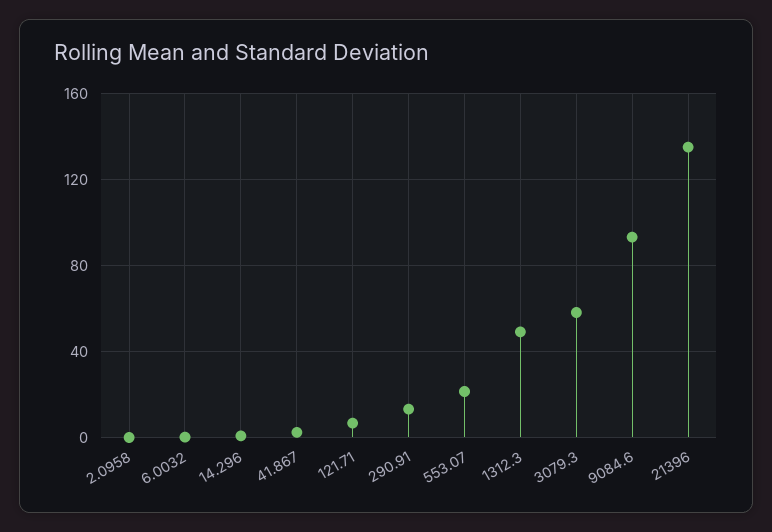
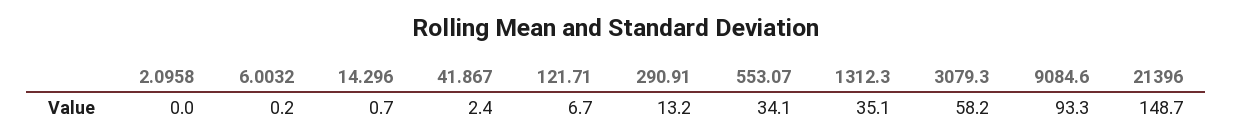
553.07: 20 -> 34.1
1312.3: 50 -> 35.1
21396: 135 -> 148.7

